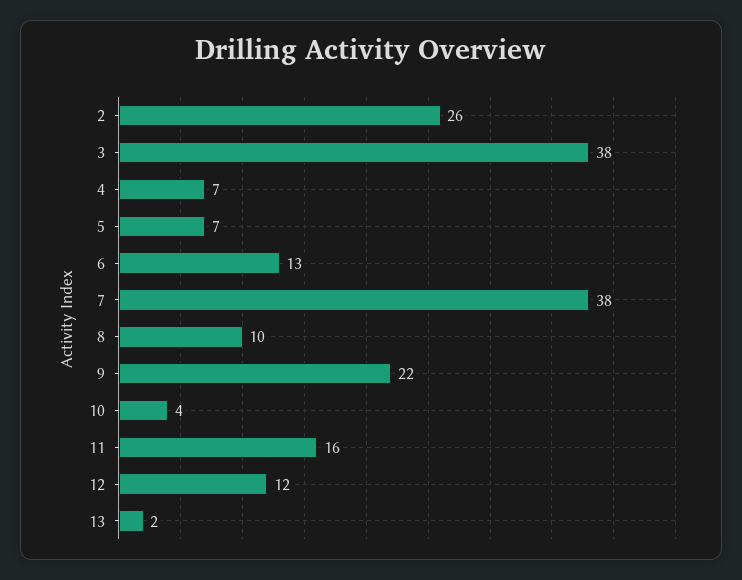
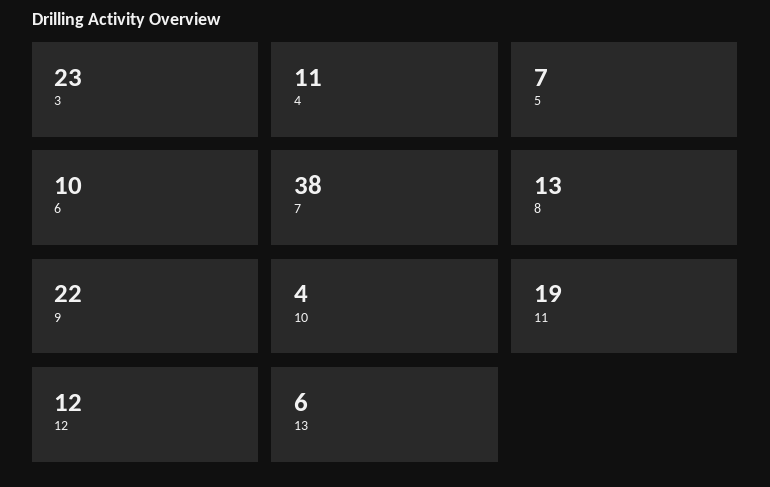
2: 26 -> none
3: 38 -> 23
4: 7 -> 11
6: 13 -> 10
8: 10 -> 13
11: 16 -> 19
13: 2 -> 6

